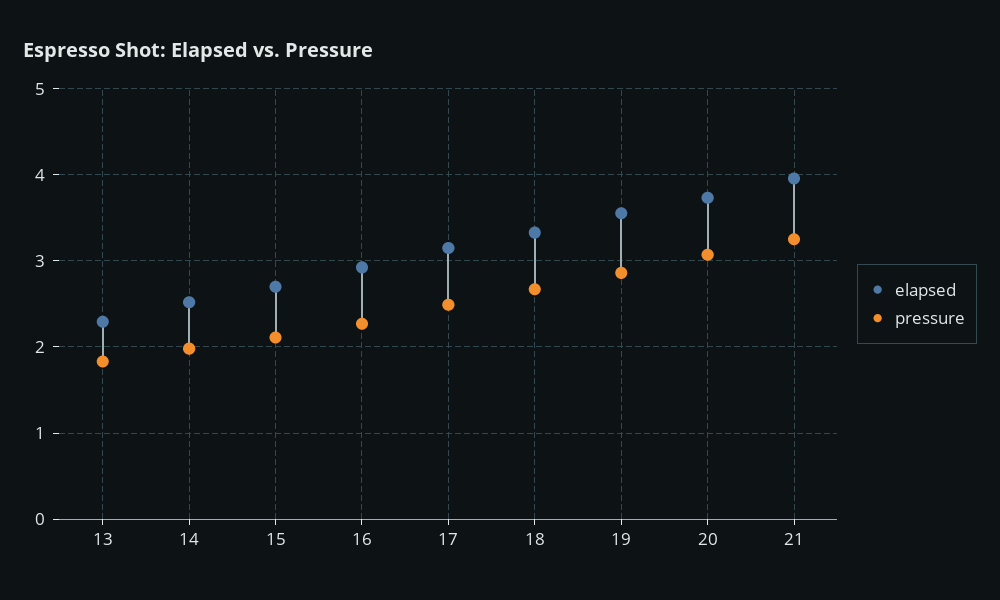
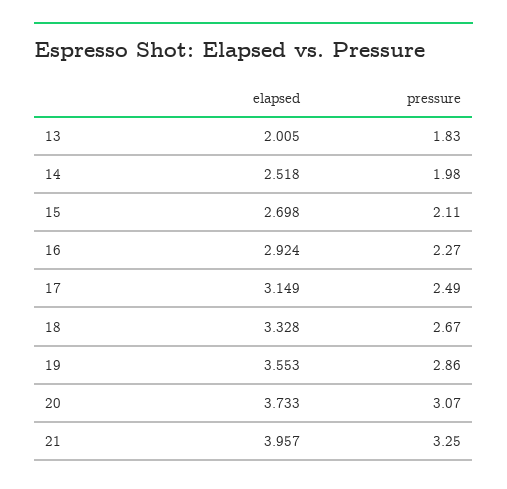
elapsed, 13: 2.3 -> 2.005

